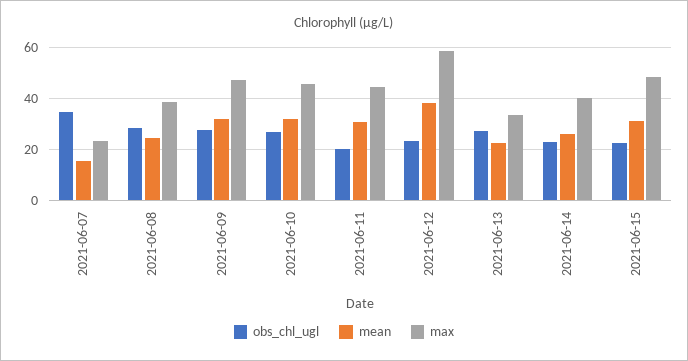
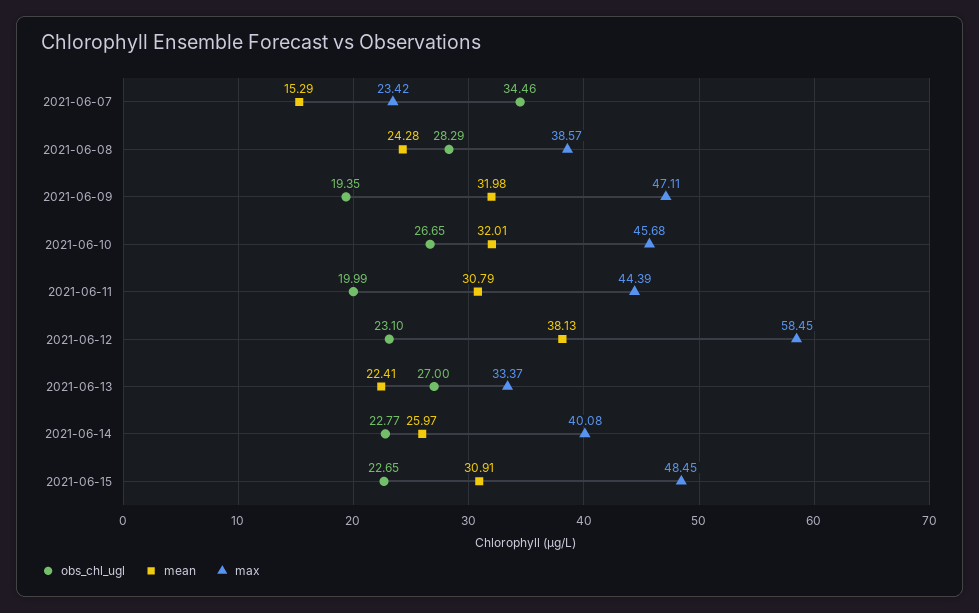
obs_chl_ugl, 2021-06-09: 27.5 -> 19.35

